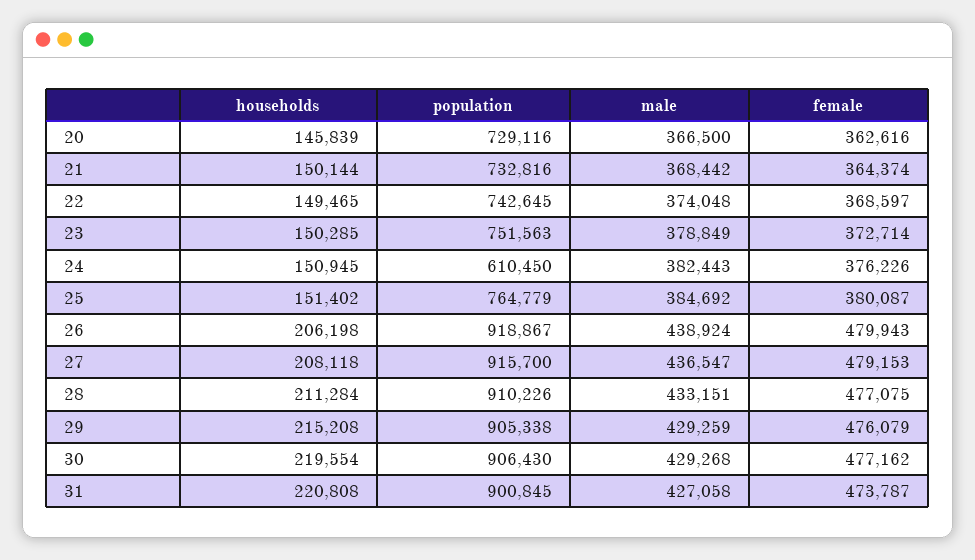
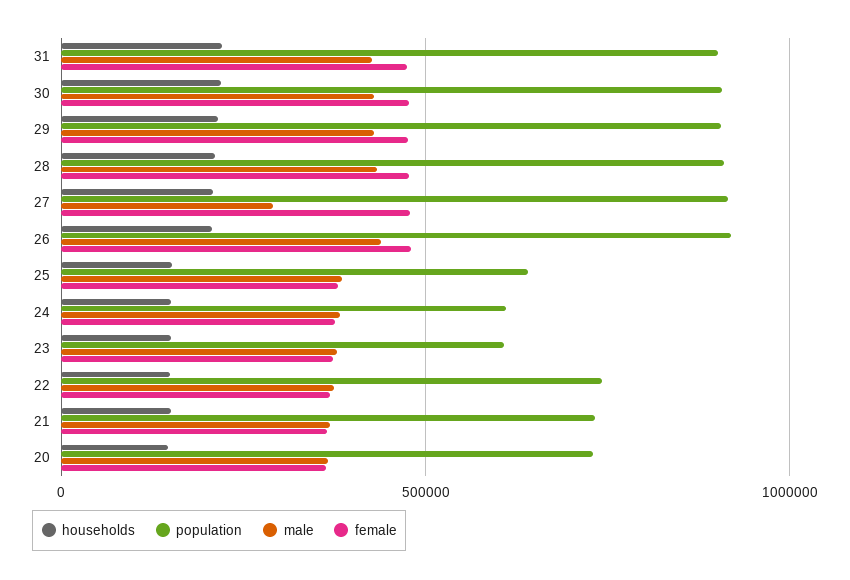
population, 23: 751563 -> 600000
population, 25: 764779 -> 650000
male, 27: 436547 -> 300000

